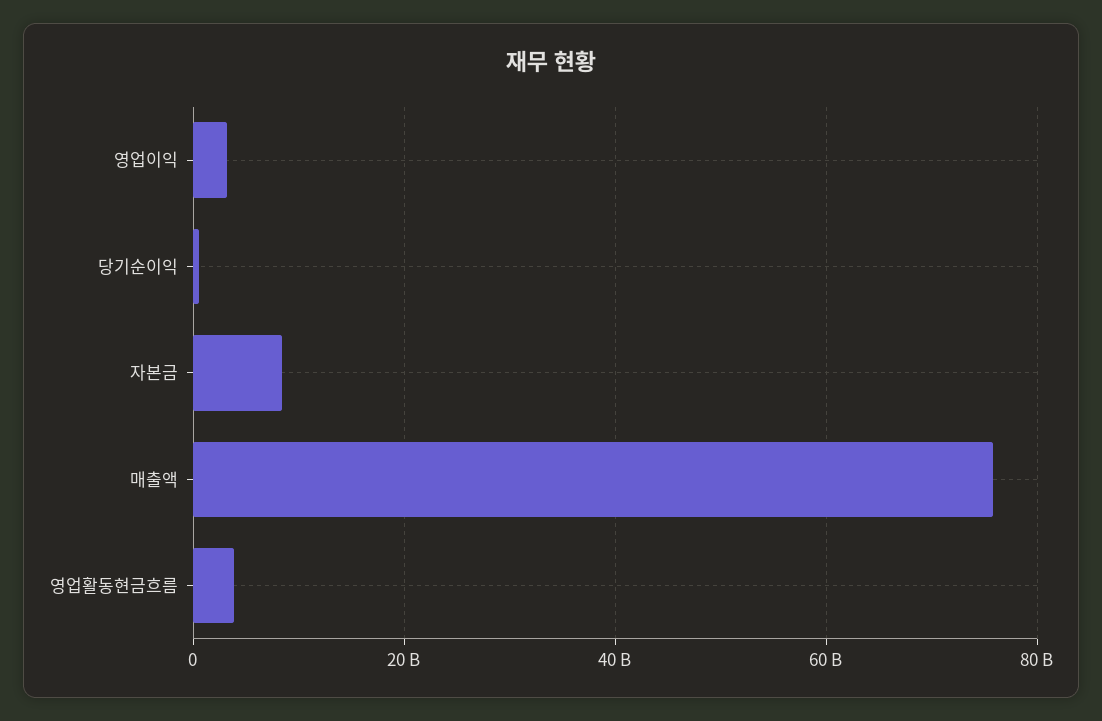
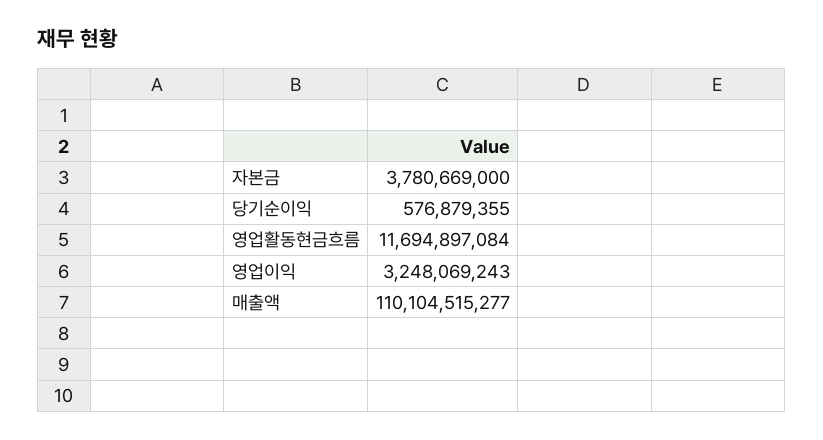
자본금: 8000000000 -> 3780669000
매출액: 76000000000 -> 110104515277
영업활동현금흐름: 4000000000 -> 11694897084

